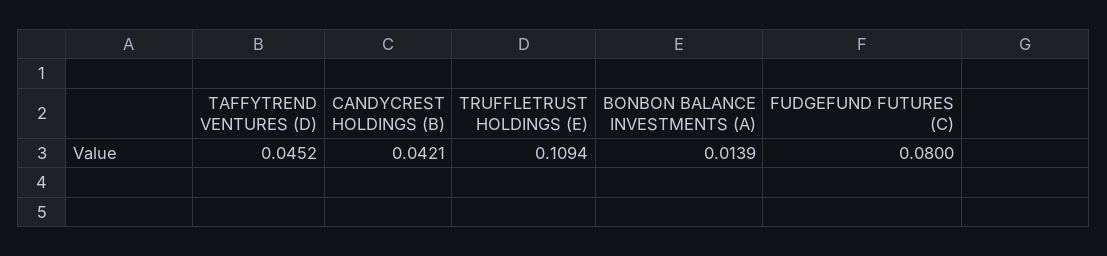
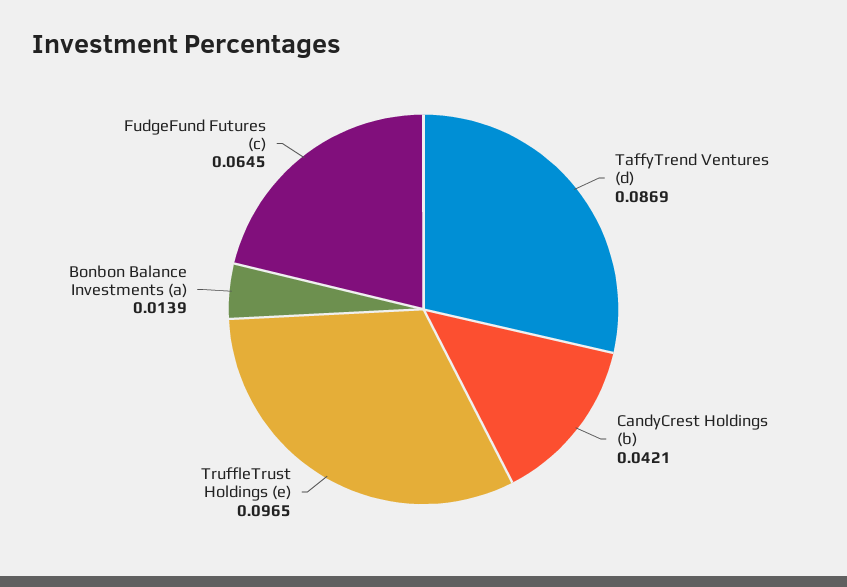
TAFFYTREND VENTURES (D): 0.0452 -> 0.0869
TRUFFLETRUST HOLDINGS (E): 0.1094 -> 0.0965
FUDGEFUND FUTURES (C): 0.08 -> 0.0645

